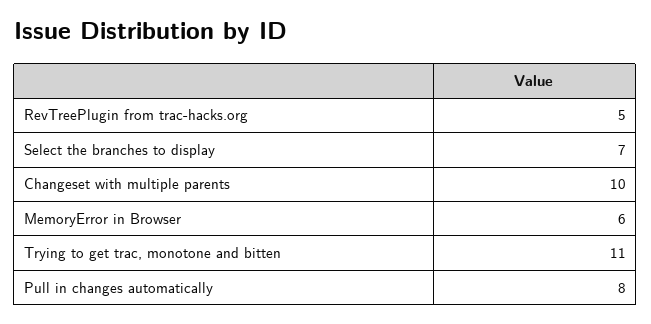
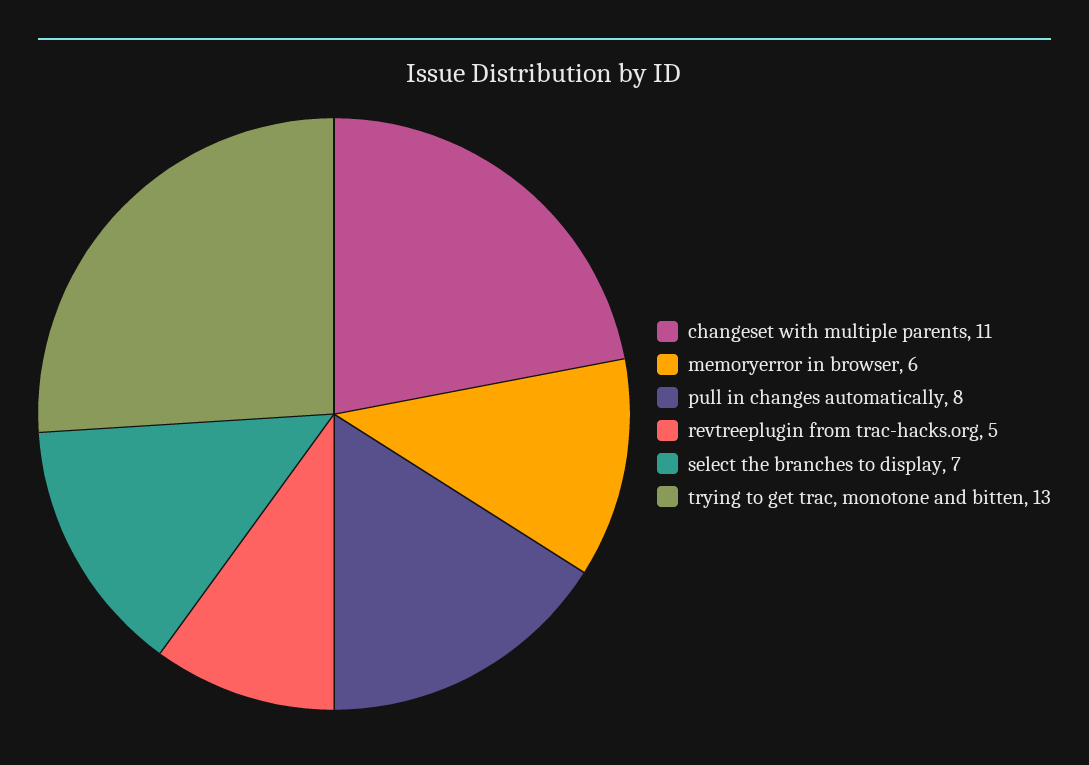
Changeset with multiple parents: 10 -> 11
Trying to get trac, monotone and bitten: 11 -> 13

